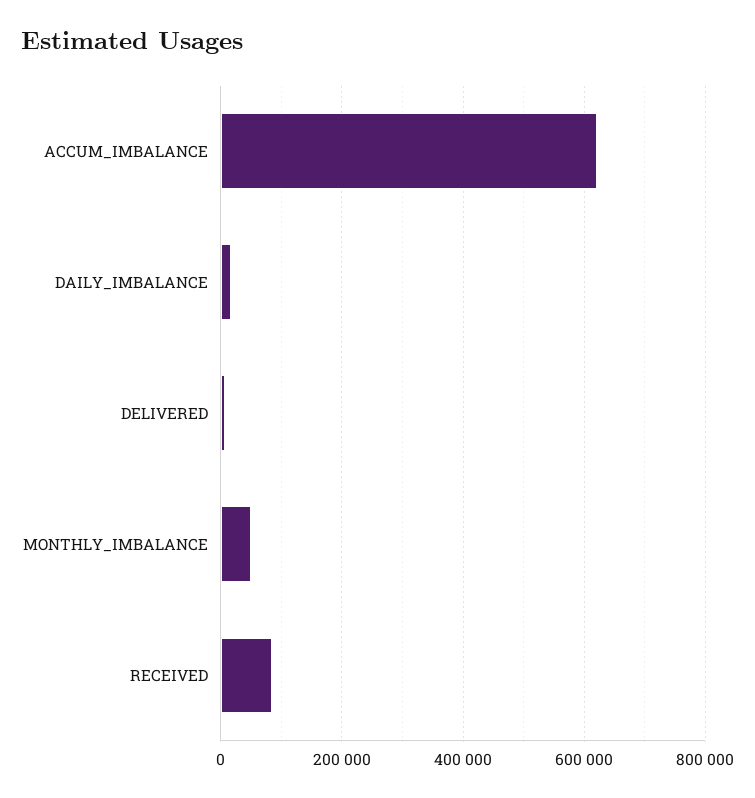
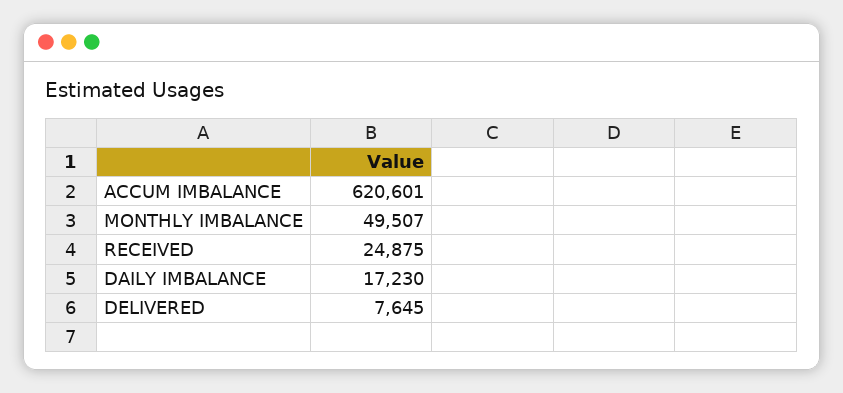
RECEIVED: 80000 -> 24875

